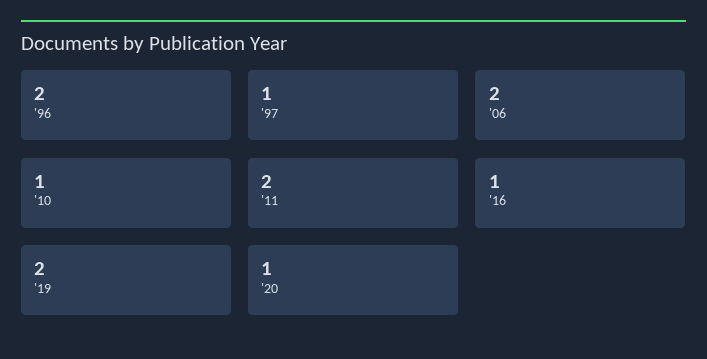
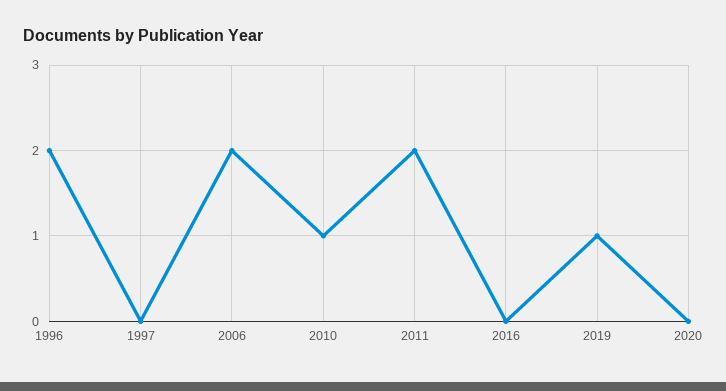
'97: 1 -> 0
'16: 1 -> 0
'19: 2 -> 1
'20: 1 -> 0

